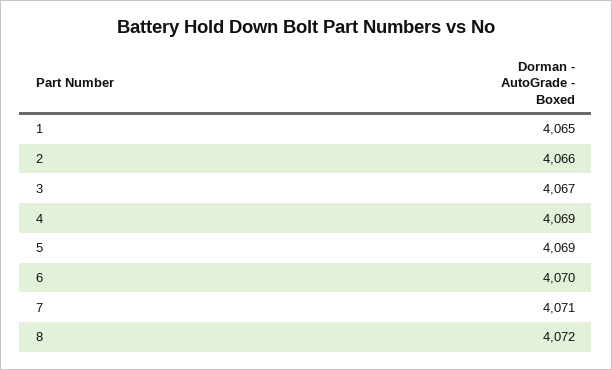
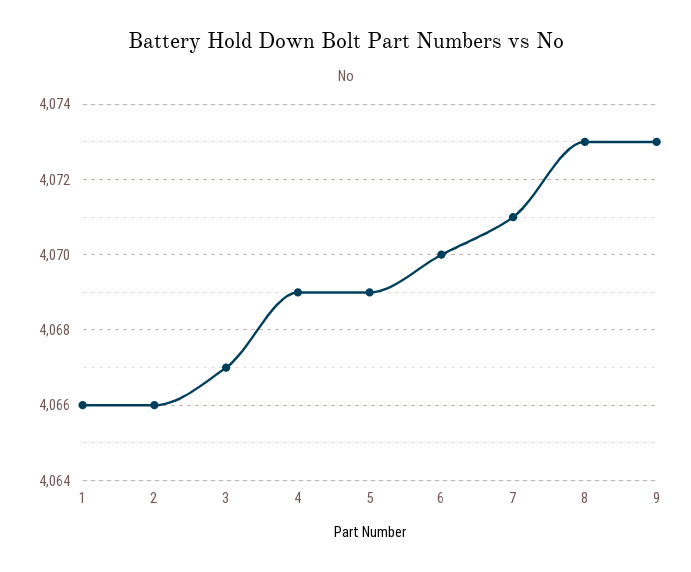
1: 4065 -> 4066
8: 4072 -> 4073
9: none -> 4073

